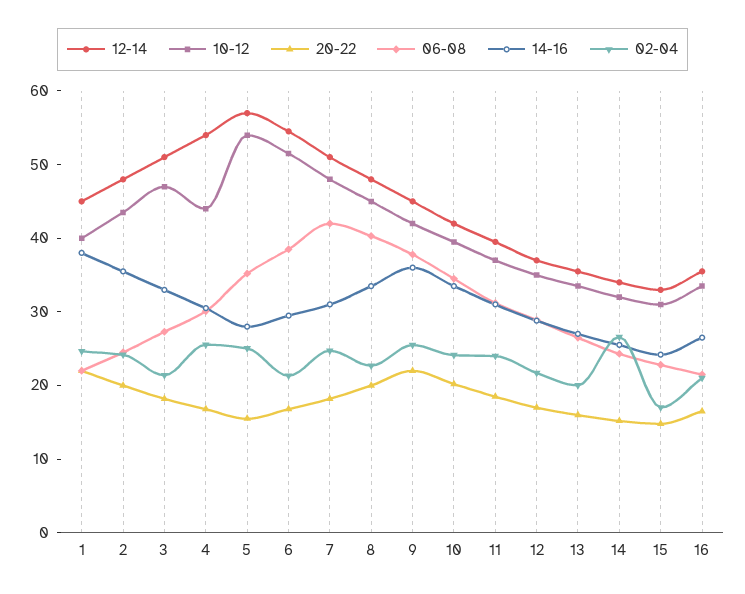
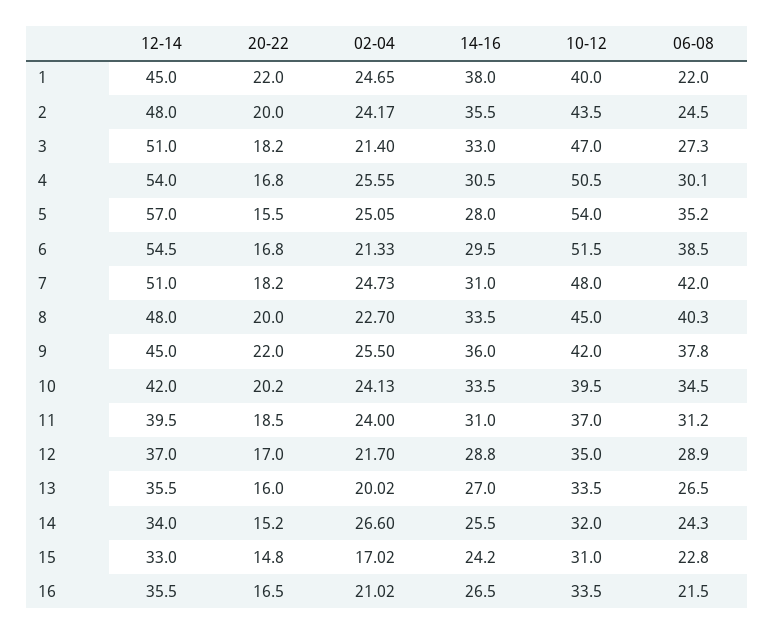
10-12, 4: 44 -> 50.5

